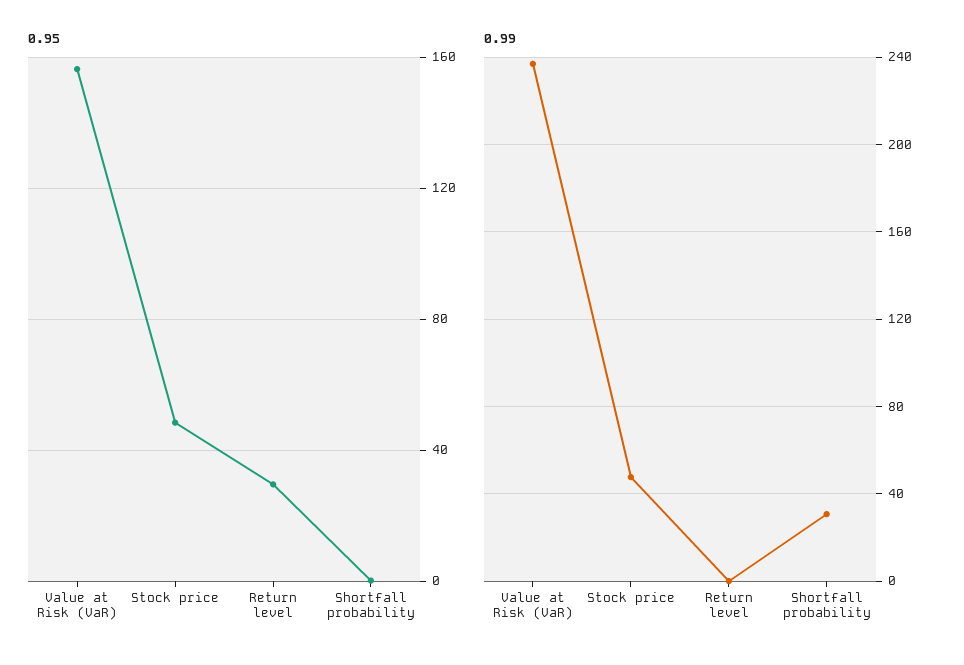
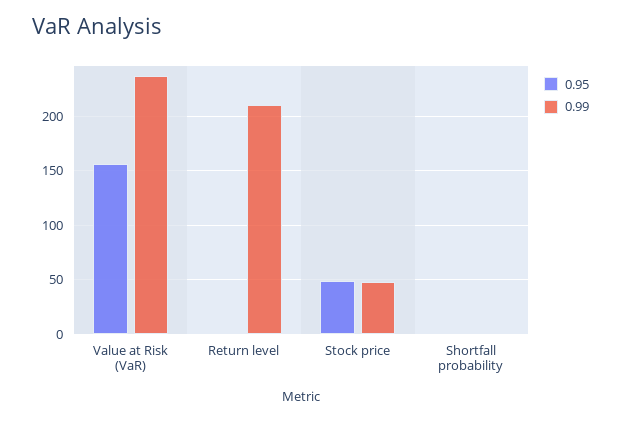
0.95, Return level: 30 -> 0
0.99, Return level: 0 -> 210
0.99, Shortfall probability: 30 -> 0

